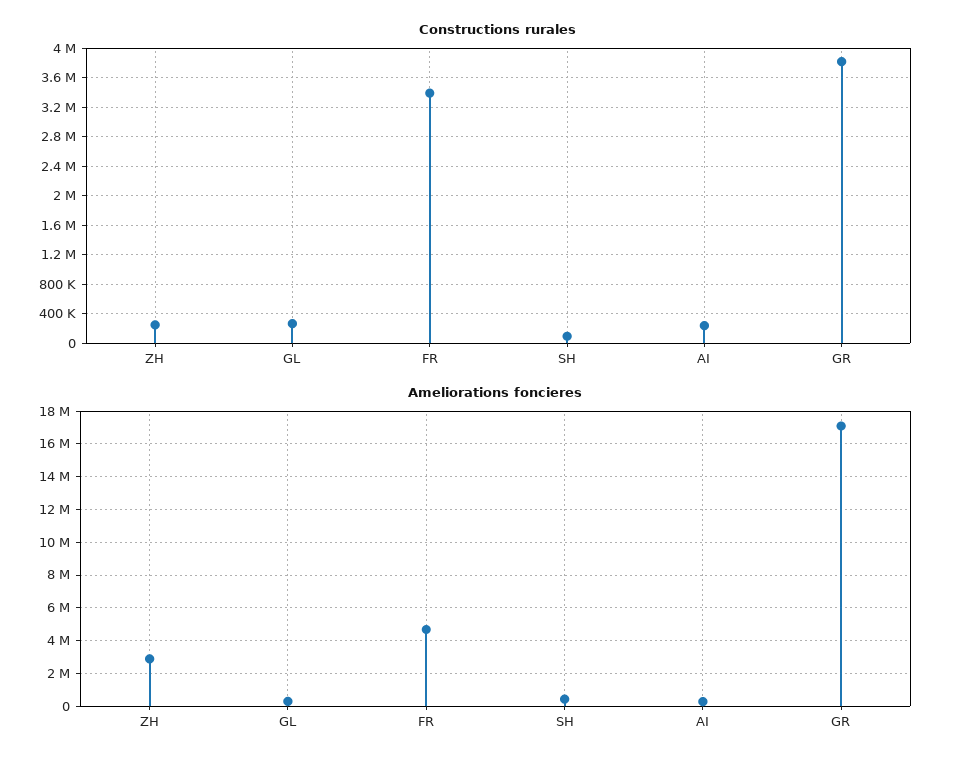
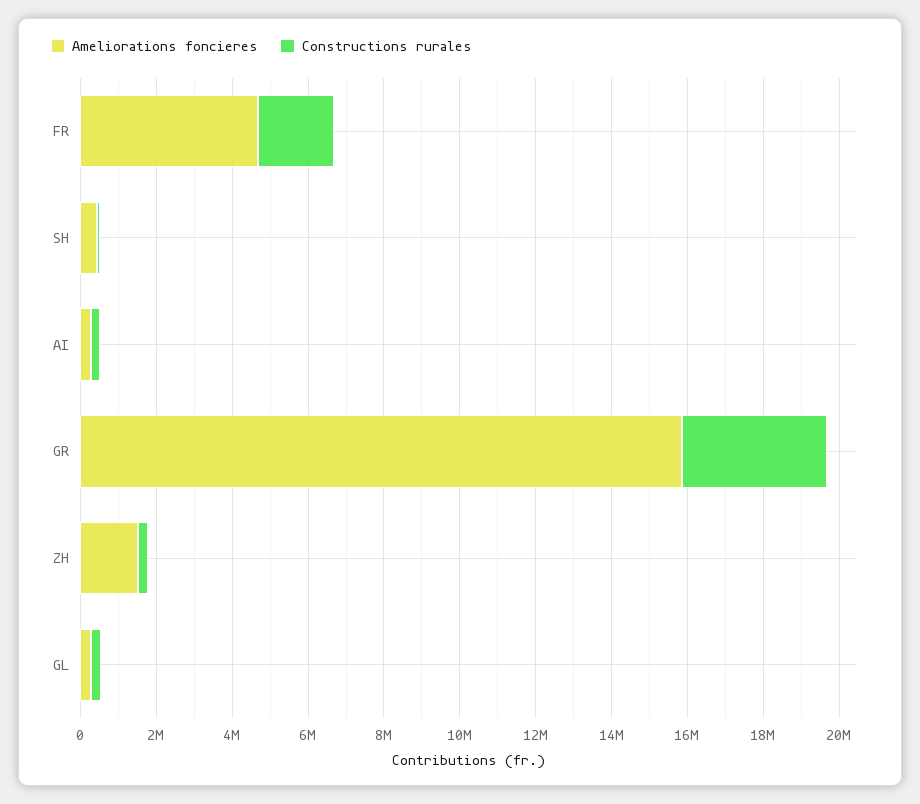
Constructions rurales, FR: 3400000 -> 2000000
Ameliorations foncieres, ZH: 3000000 -> 1500000
Ameliorations foncieres, GR: 17000000 -> 16000000

